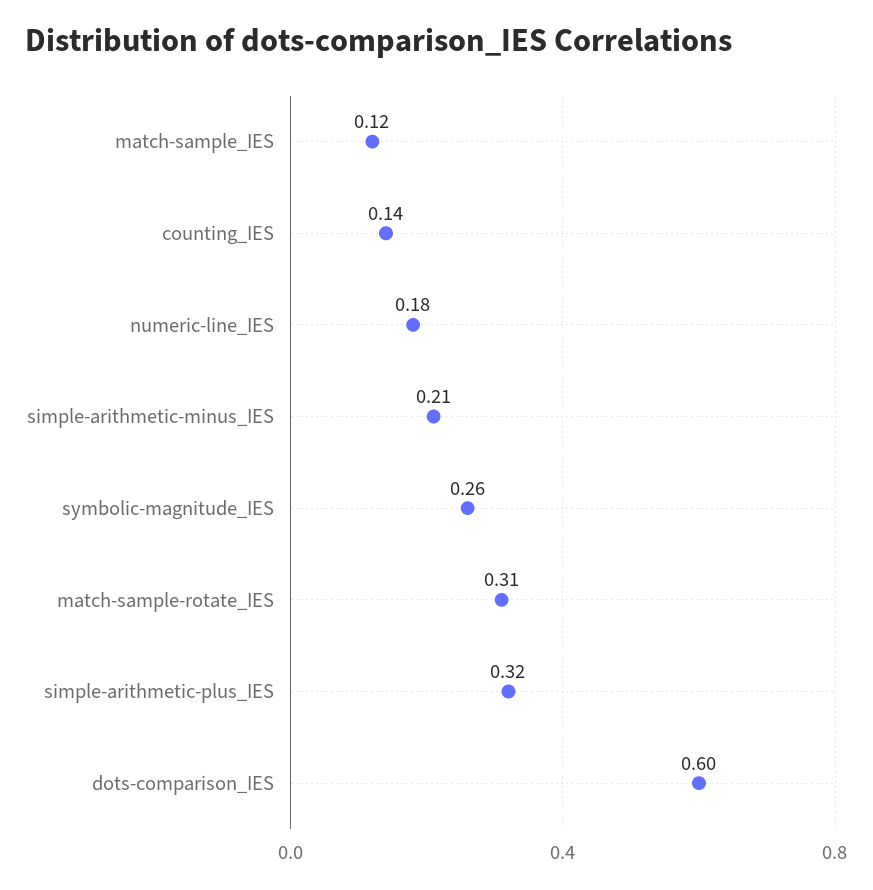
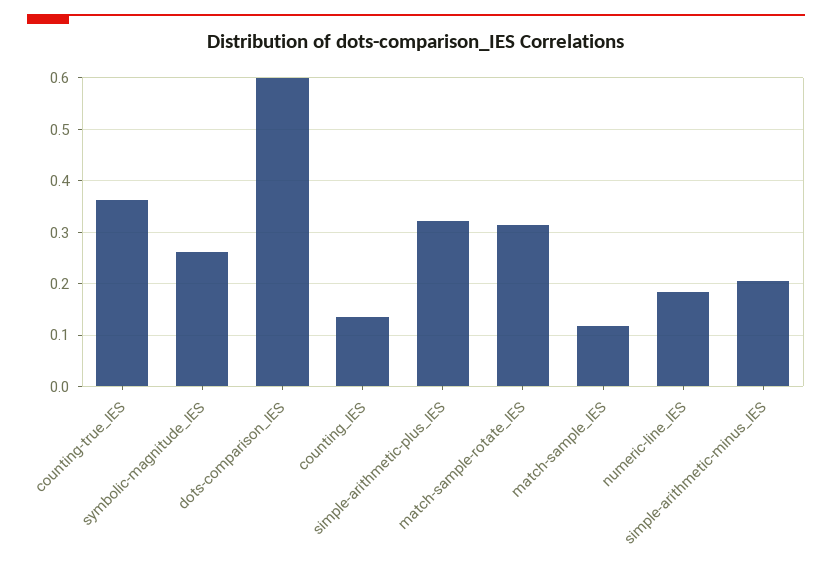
counting-true_IES: none -> 0.36

